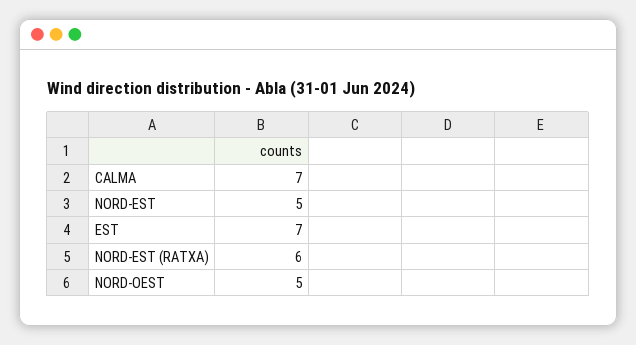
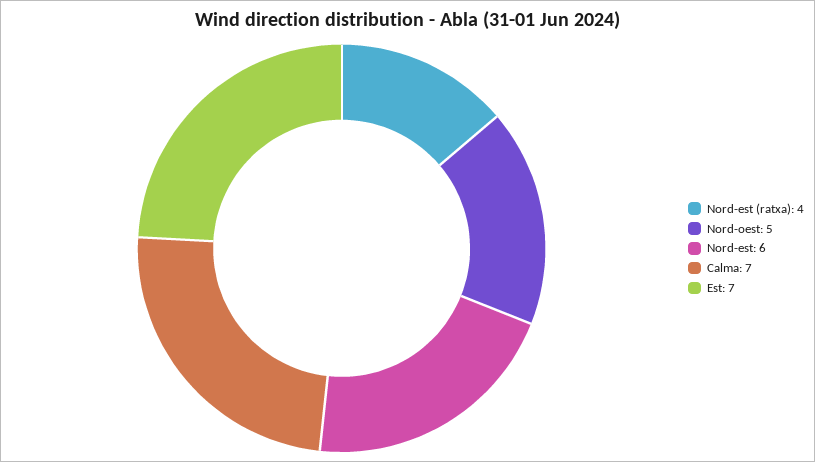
NORD-EST: 5 -> 6
NORD-EST (RATXA): 6 -> 4

